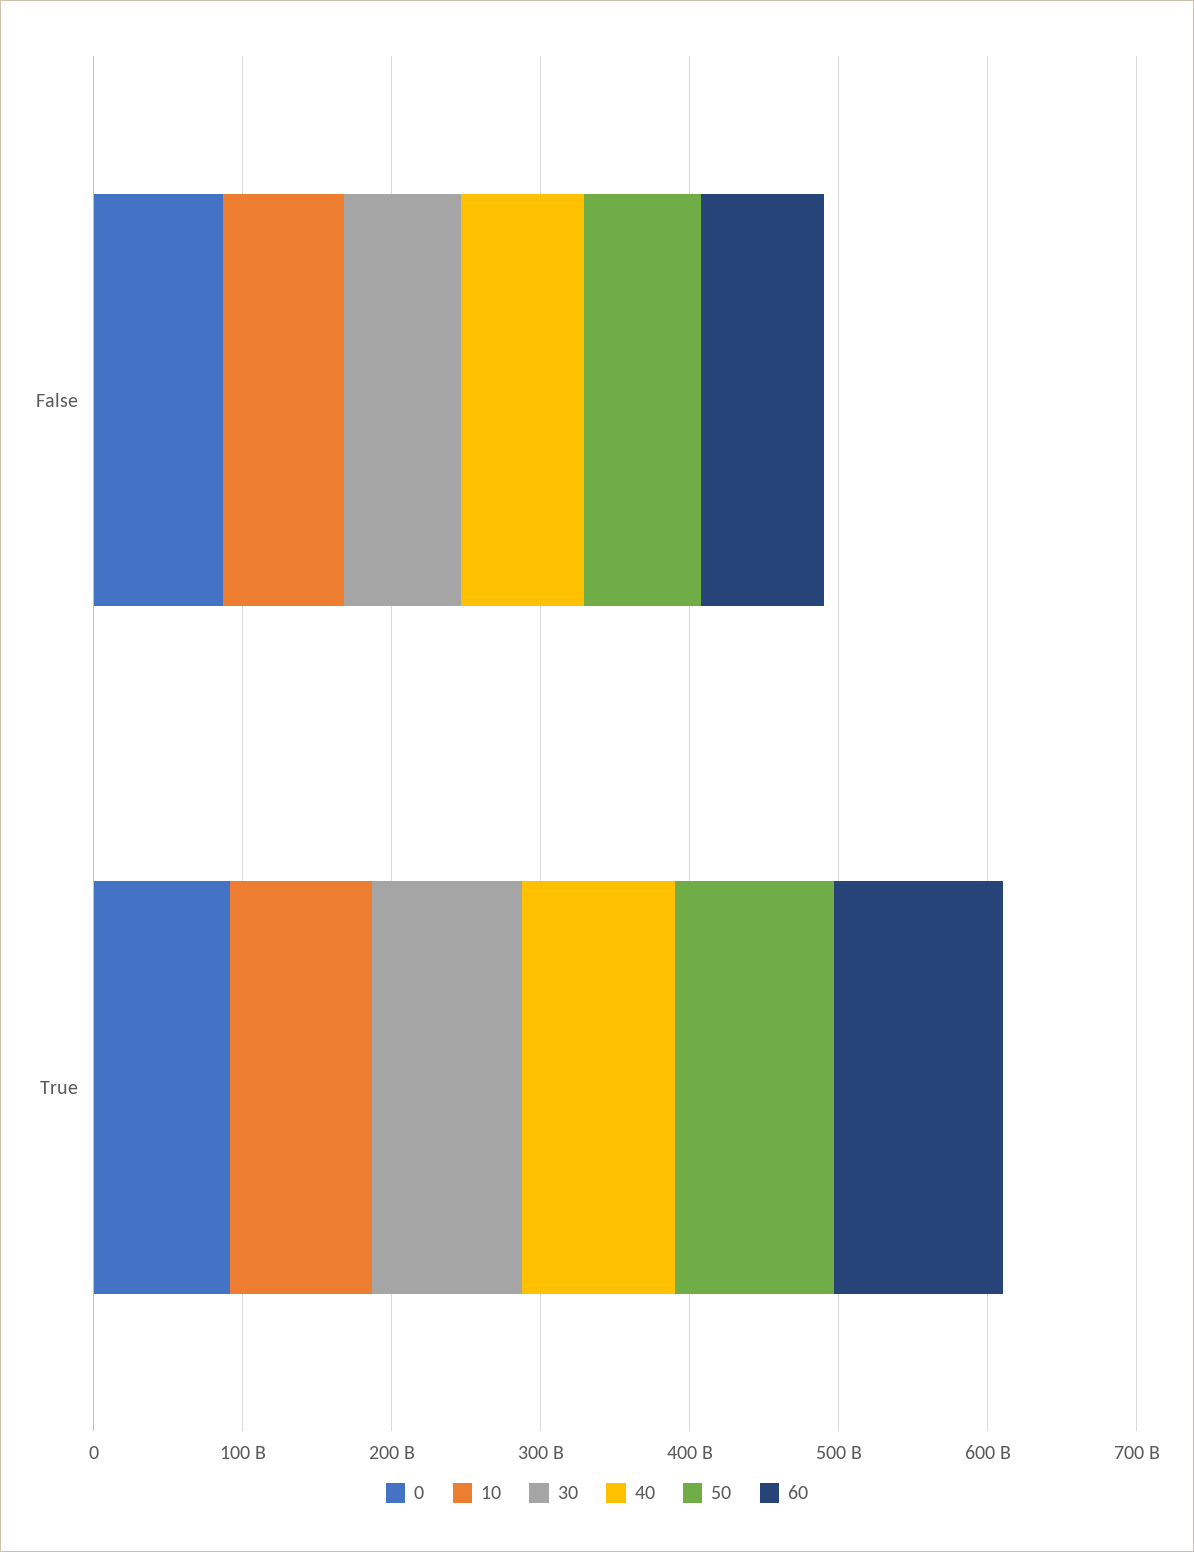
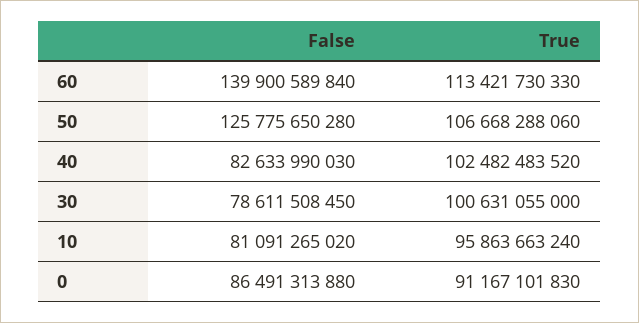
50, False: 80000000000 -> 125775650280
60, False: 80000000000 -> 139900589840

